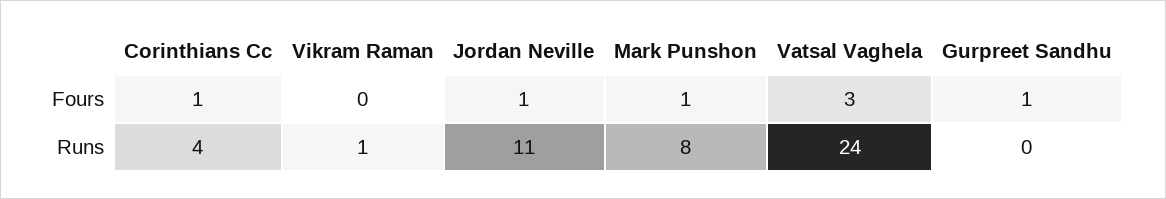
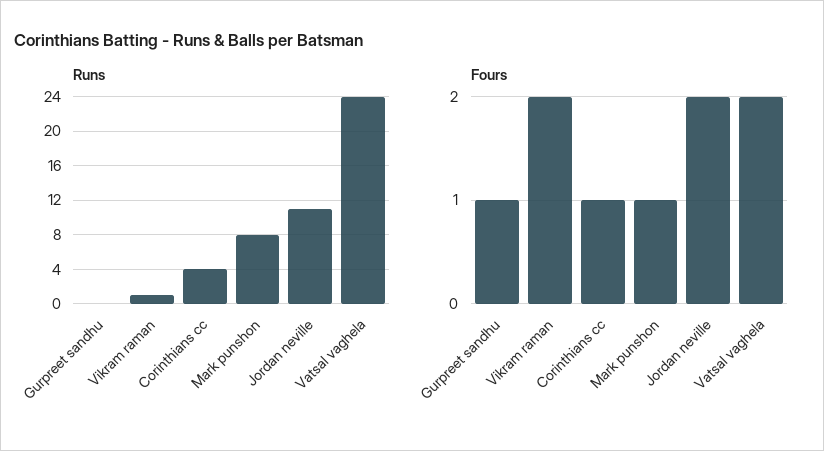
Fours, Vikram Raman: 0 -> 2
Fours, Jordan Neville: 1 -> 2
Fours, Vatsal Vaghela: 3 -> 2

